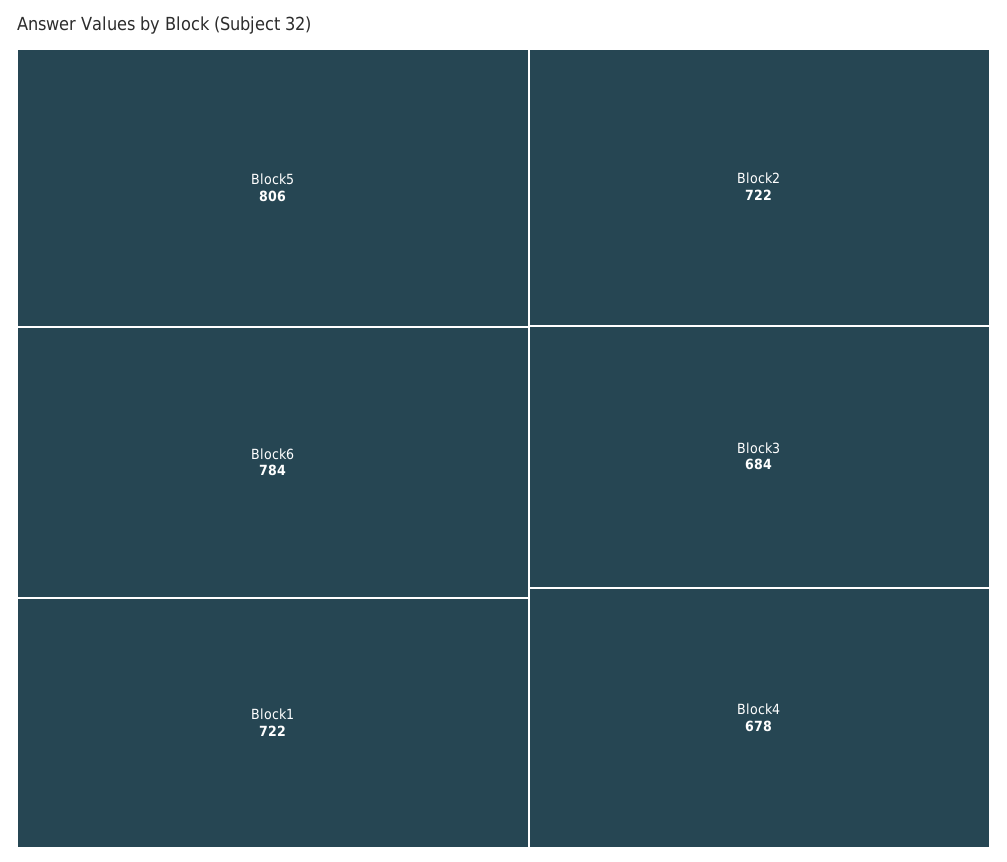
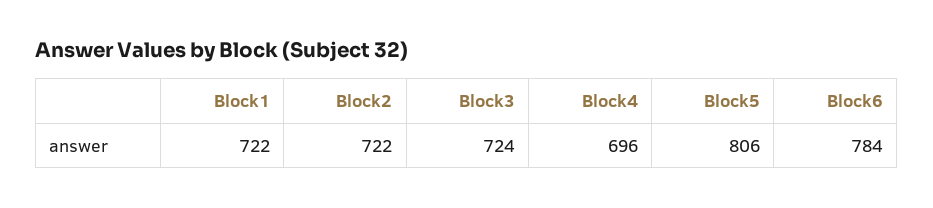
Block3: 684 -> 724
Block4: 678 -> 696

